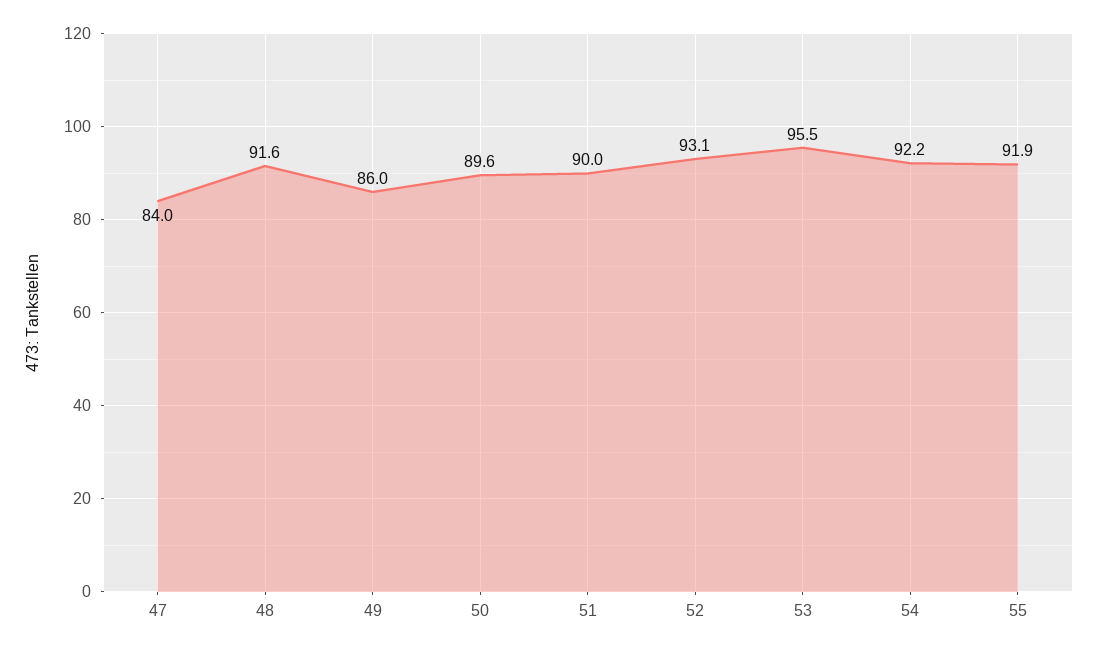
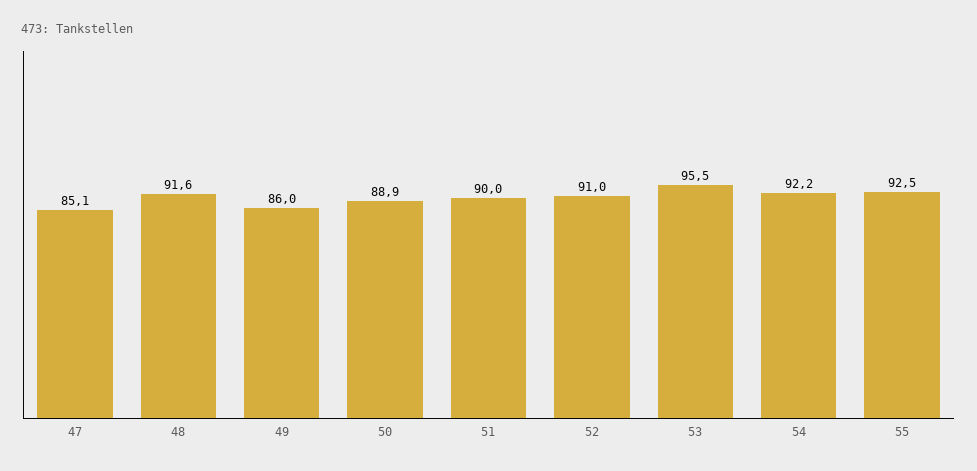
47: 84 -> 85.1
50: 89.6 -> 88.9
52: 93.1 -> 91
55: 91.9 -> 92.5

